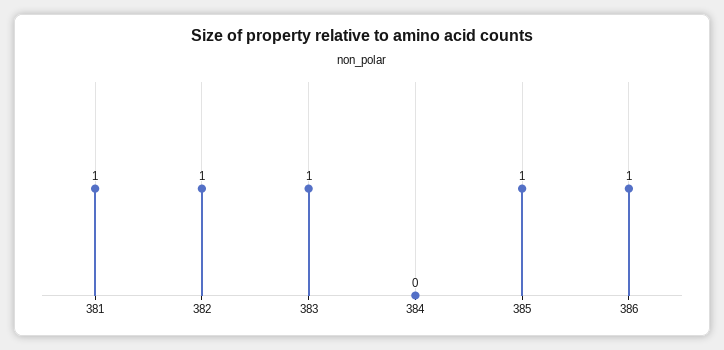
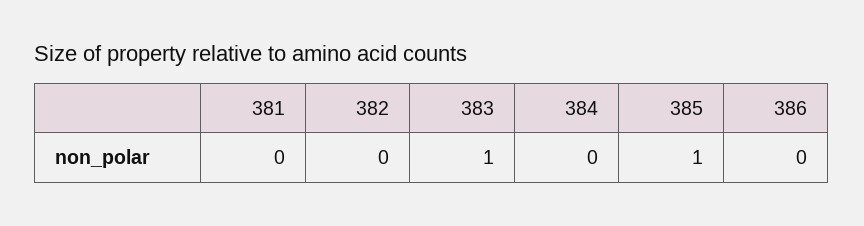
381: 1 -> 0
382: 1 -> 0
386: 1 -> 0

